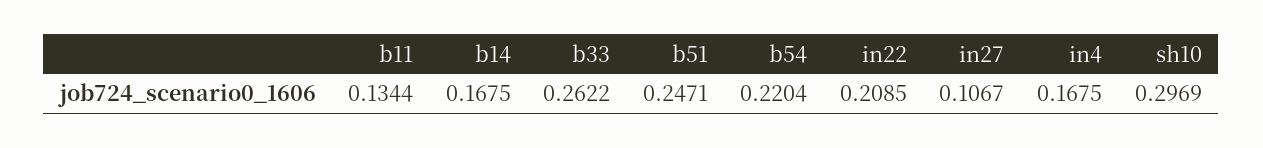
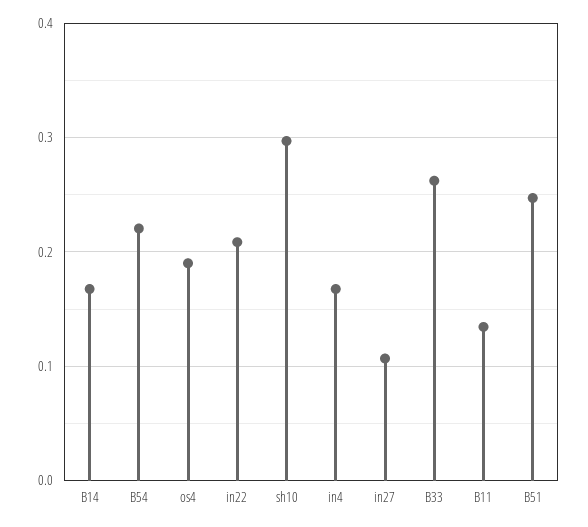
os4: none -> 0.19

